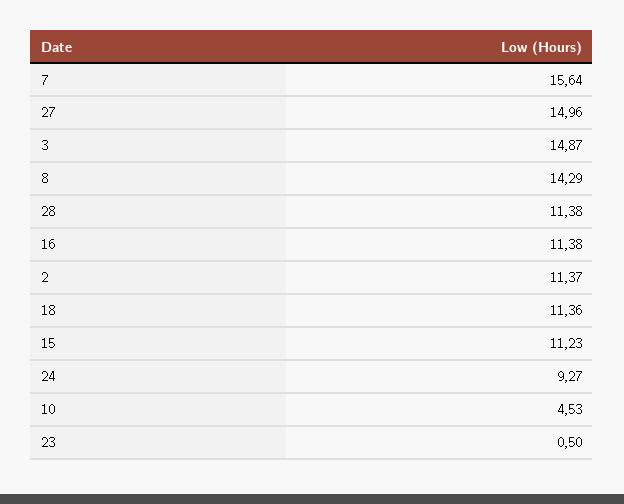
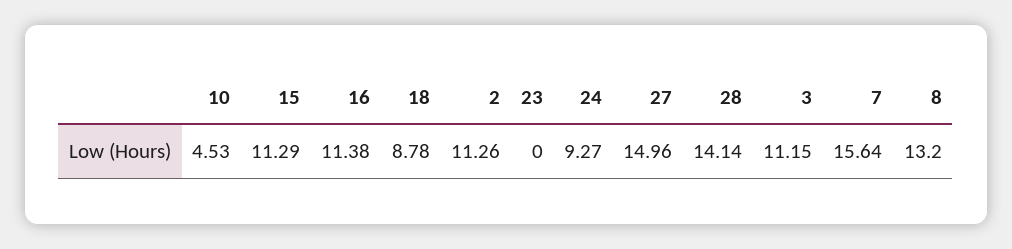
3: 14.87 -> 11.15
8: 14.29 -> 13.2
28: 11.38 -> 14.14
2: 11.37 -> 11.26
18: 11.36 -> 8.78
15: 11.23 -> 11.29
23: 0.5 -> 0

